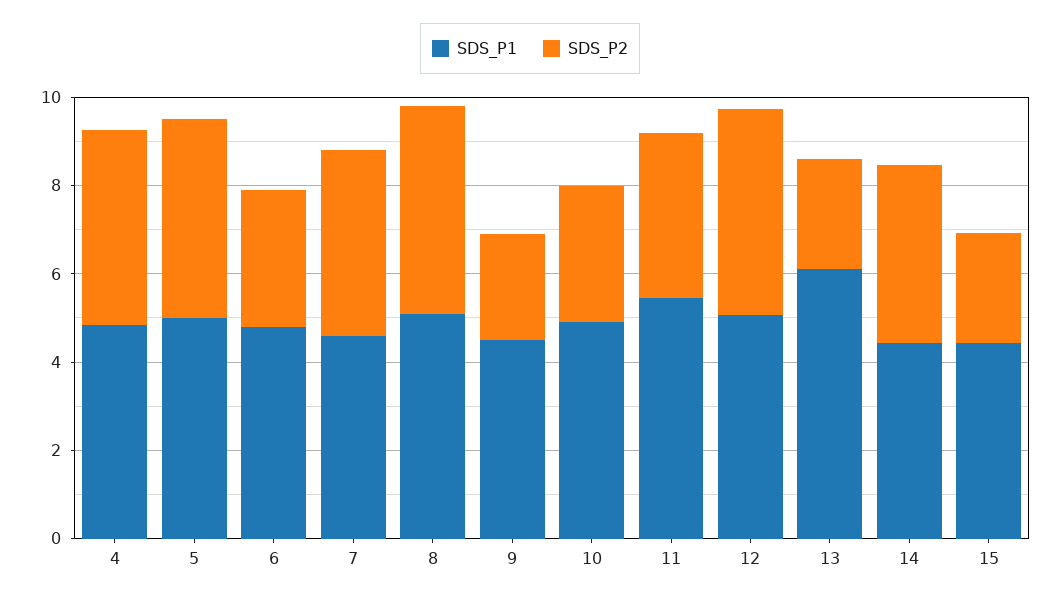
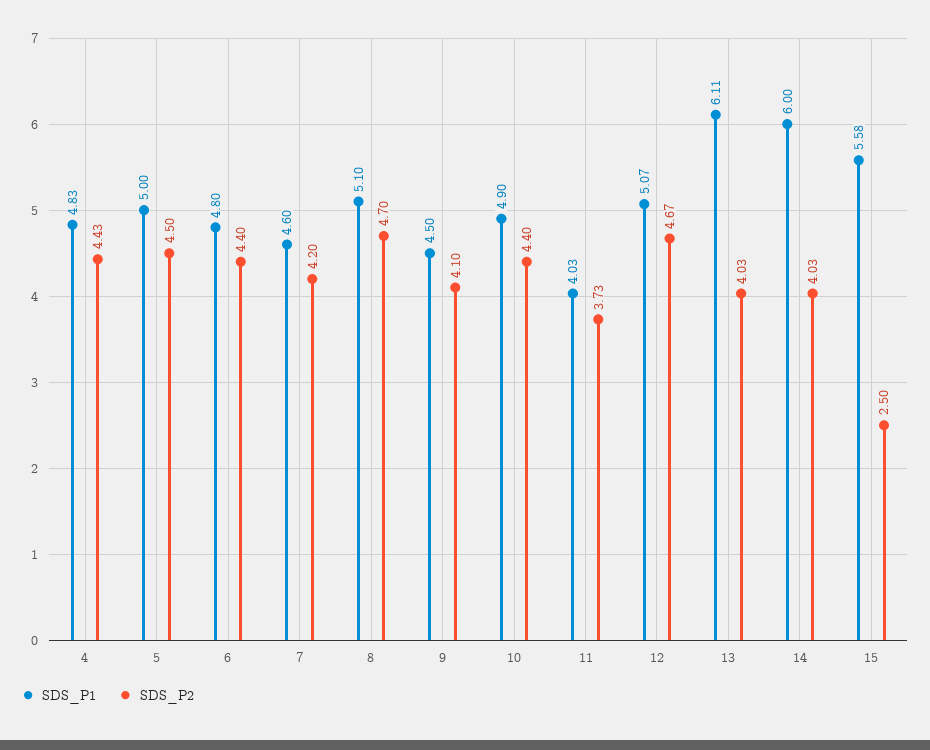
SDS_P2, 6: 3 -> 4.4
SDS_P2, 9: 2.5 -> 4.1
SDS_P2, 10: 3 -> 4.4
SDS_P1, 11: 5.5 -> 4.03
SDS_P2, 13: 2.5 -> 4.03
SDS_P1, 14: 4.5 -> 6
SDS_P1, 15: 4.5 -> 5.58

